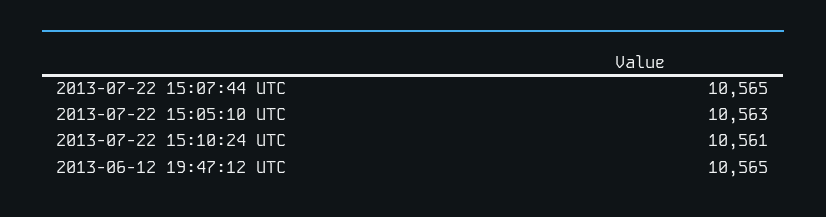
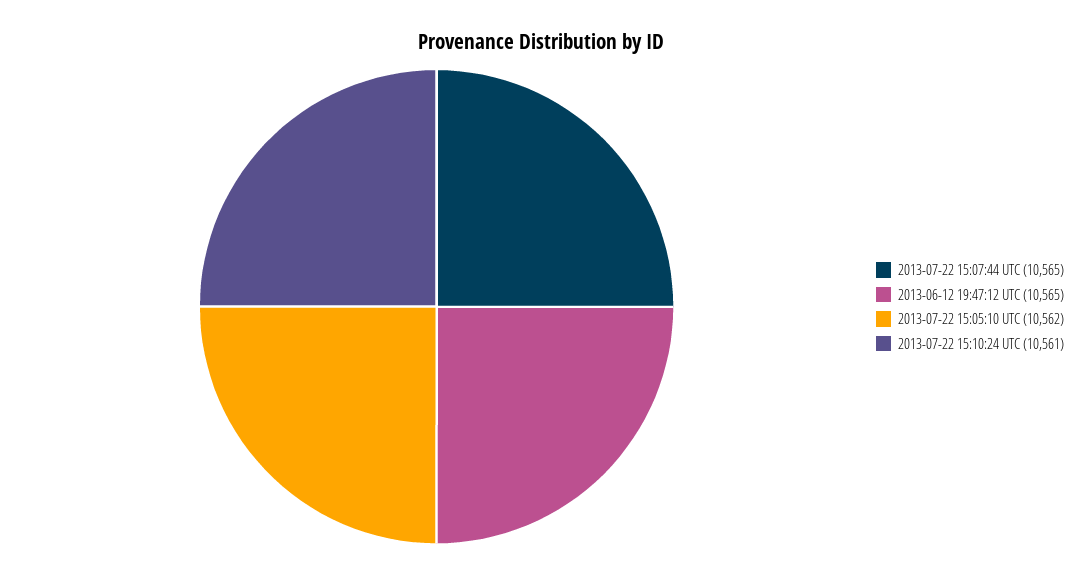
2013-07-22 15:05:10 UTC: 10563 -> 10562

